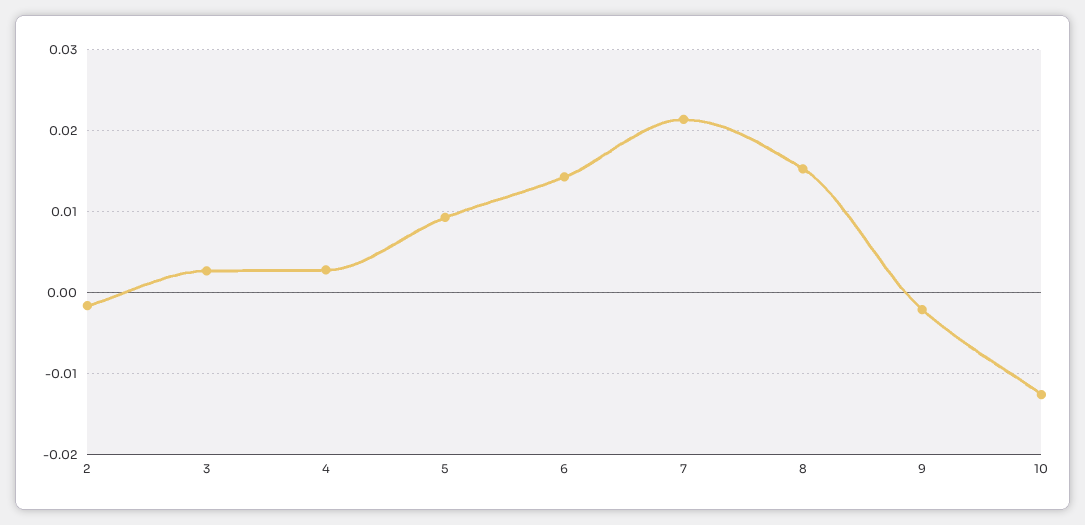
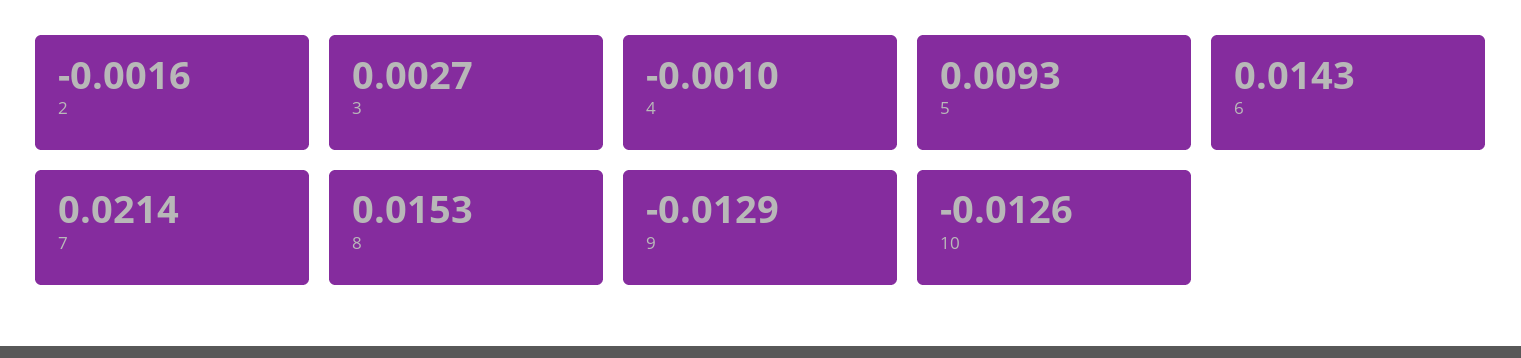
4: 0.003 -> -0.001
9: -0.002 -> -0.0129

